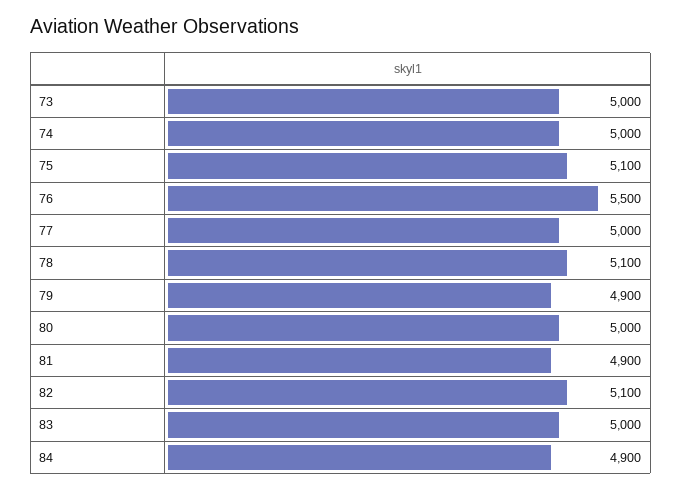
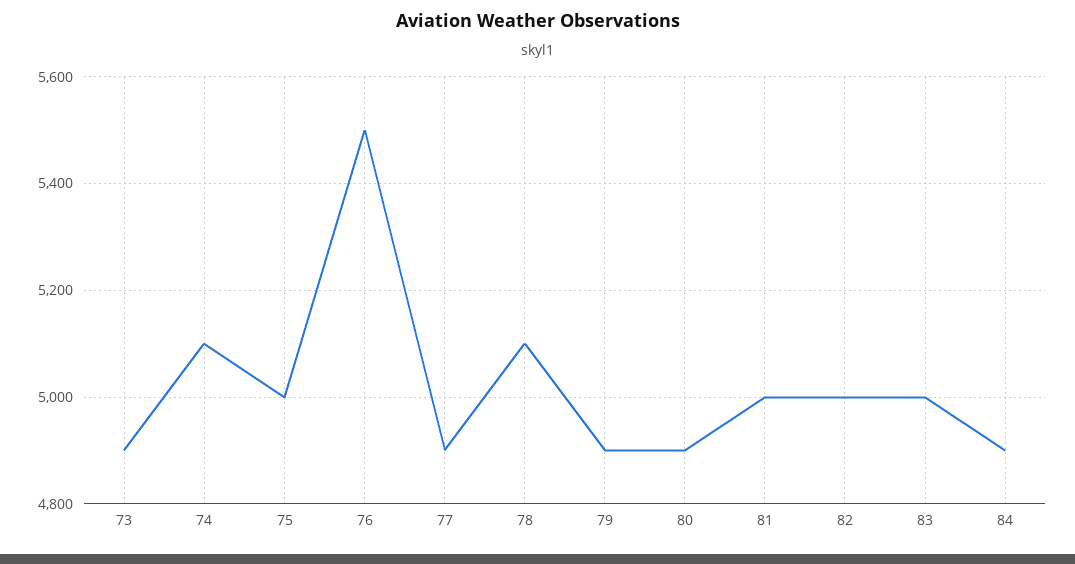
73: 5000 -> 4900
74: 5000 -> 5100
75: 5100 -> 5000
77: 5000 -> 4900
80: 5000 -> 4900
81: 4900 -> 5000
82: 5100 -> 5000

